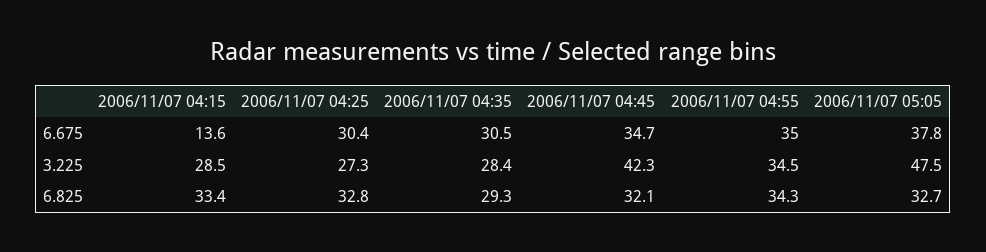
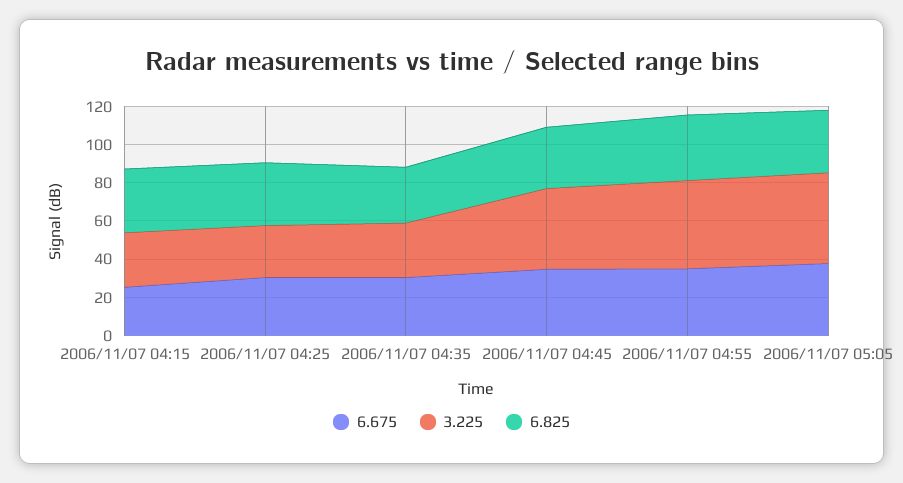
6.675, 2006/11/07 04:15: 13.6 -> 25
3.225, 2006/11/07 04:55: 34.5 -> 45

